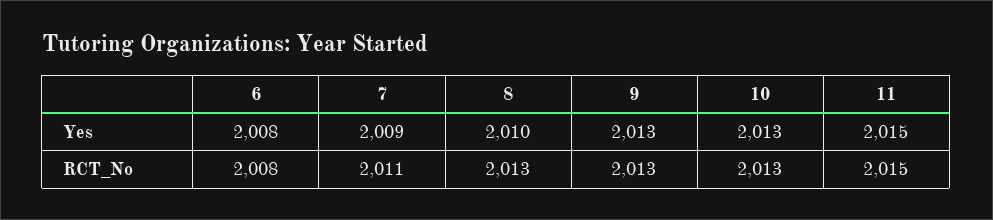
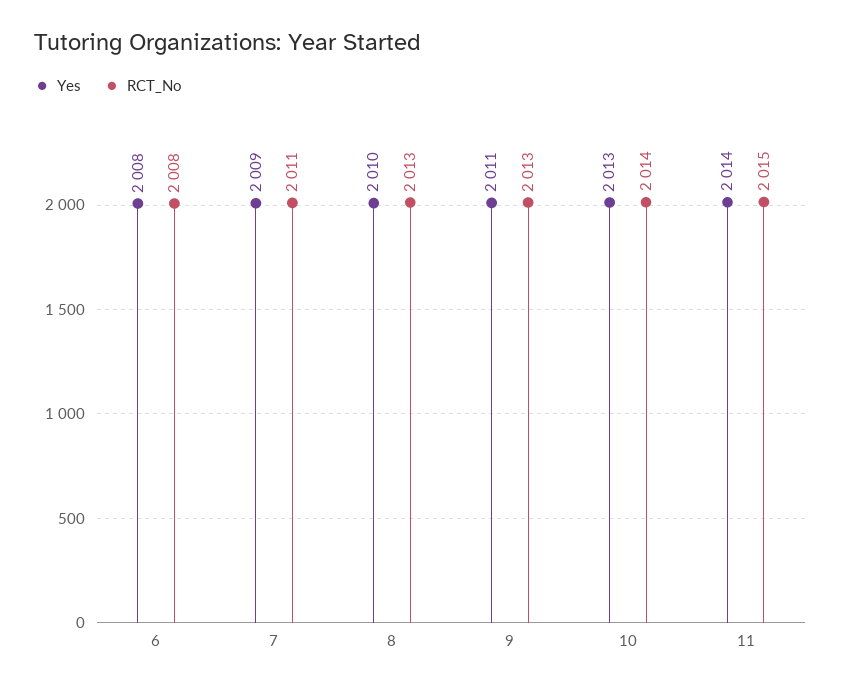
Yes, 9: 2013 -> 2011
Yes, 11: 2015 -> 2014
RCT_No, 10: 2013 -> 2014

